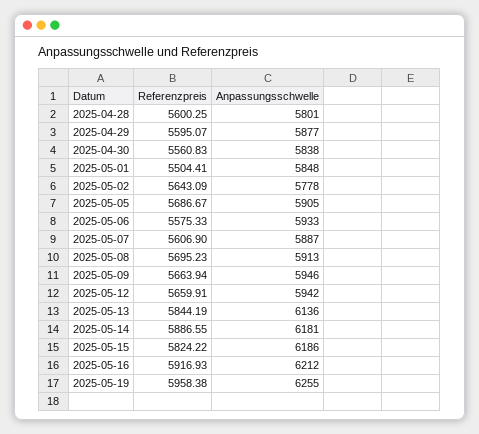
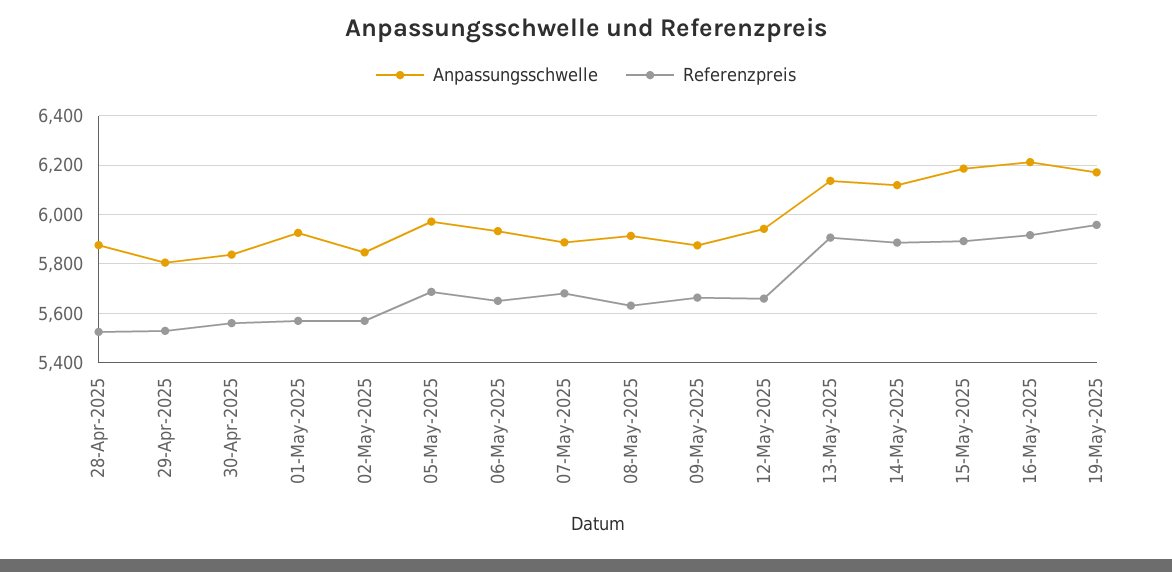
Referenzpreis, 2025-04-28: 5600.25 -> 5525
Anpassungsschwelle, 2025-04-28: 5801 -> 5875
Referenzpreis, 2025-04-29: 5595.07 -> 5525
Anpassungsschwelle, 2025-04-29: 5877 -> 5800
Referenzpreis, 2025-05-01: 5504.41 -> 5575
Anpassungsschwelle, 2025-05-01: 5848 -> 5925
Referenzpreis, 2025-05-02: 5643.09 -> 5575
Anpassungsschwelle, 2025-05-02: 5778 -> 5850
Anpassungsschwelle, 2025-05-05: 5905 -> 5975
Referenzpreis, 2025-05-06: 5575.33 -> 5650
Referenzpreis, 2025-05-07: 5606.9 -> 5675
Referenzpreis, 2025-05-08: 5695.23 -> 5625
Anpassungsschwelle, 2025-05-09: 5946 -> 5875
Referenzpreis, 2025-05-13: 5844.19 -> 5900
Anpassungsschwelle, 2025-05-14: 6181 -> 6125
Referenzpreis, 2025-05-15: 5824.22 -> 5900
Anpassungsschwelle, 2025-05-19: 6255 -> 6175

